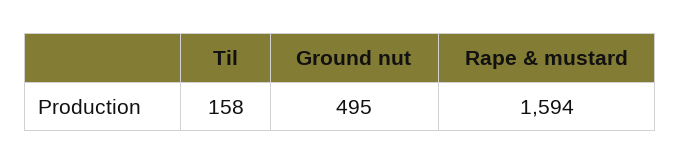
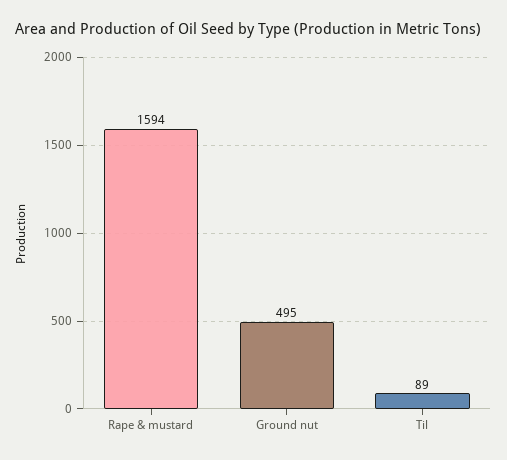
Til: 158 -> 89

